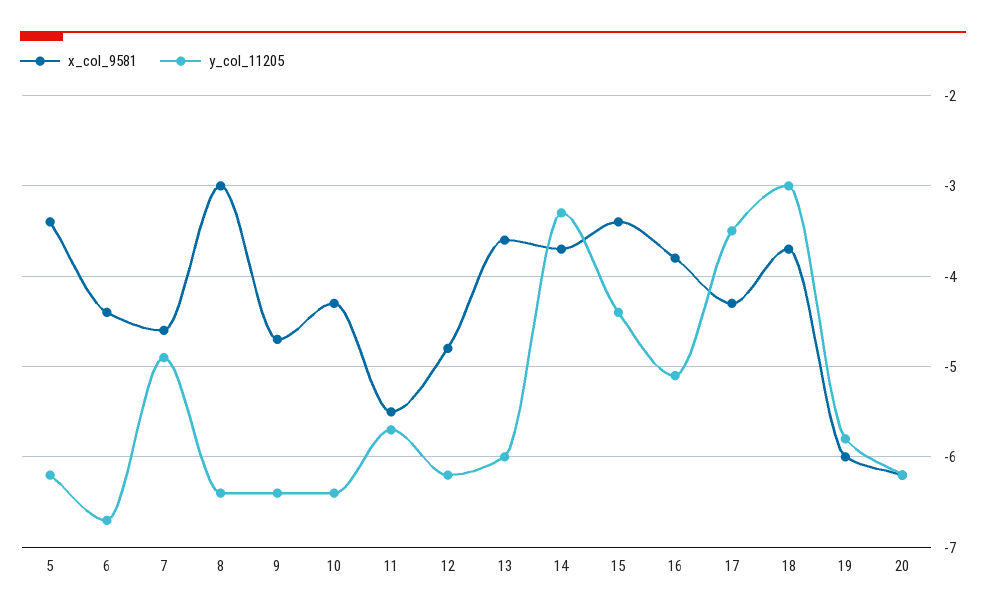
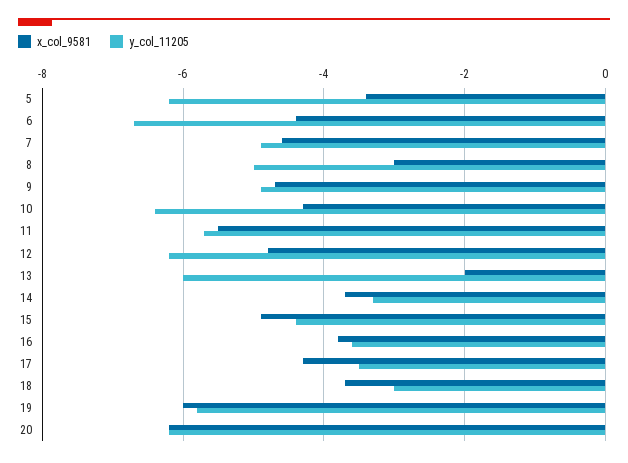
y_col_11205, 8: -6.4 -> -5
y_col_11205, 9: -6.4 -> -5
x_col_9581, 13: -3.6 -> -2
x_col_9581, 15: -3.4 -> -5
y_col_11205, 16: -5.1 -> -3.5

